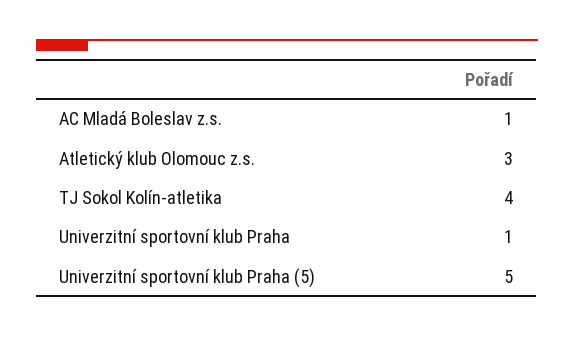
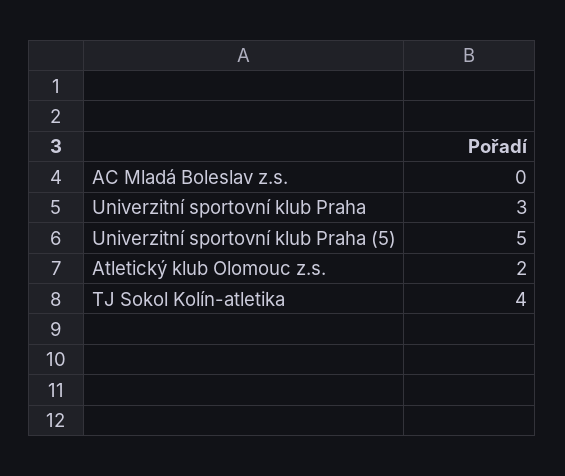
AC Mladá Boleslav z.s.: 1 -> 0
Atletický klub Olomouc z.s.: 3 -> 2
Univerzitní sportovní klub Praha: 1 -> 3

